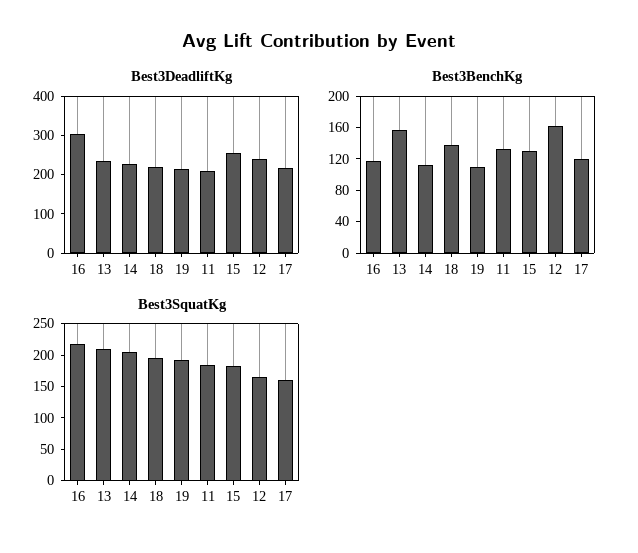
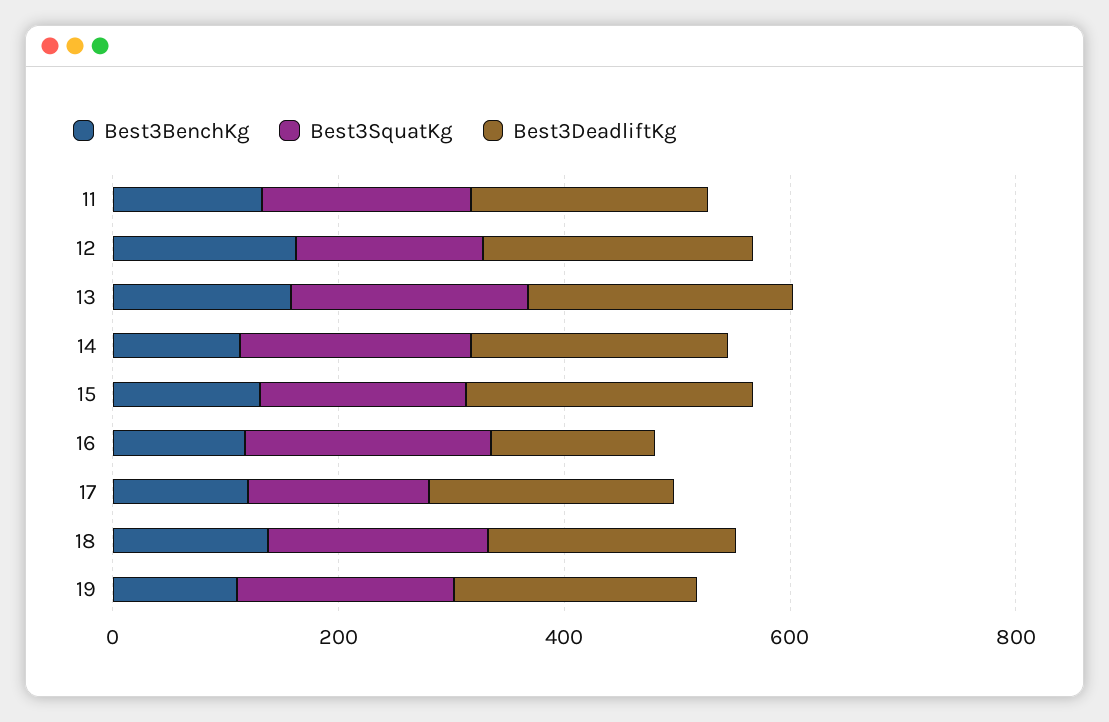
Best3DeadliftKg, 16: 300 -> 150

